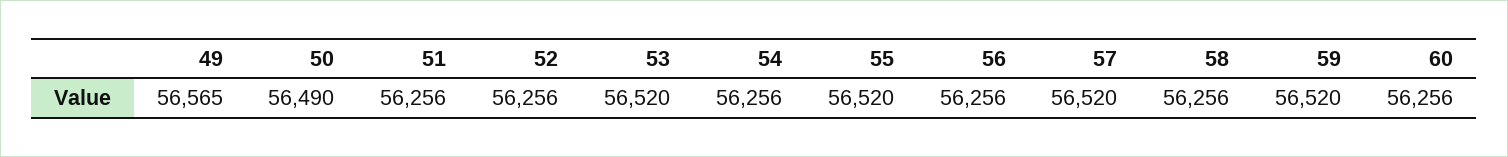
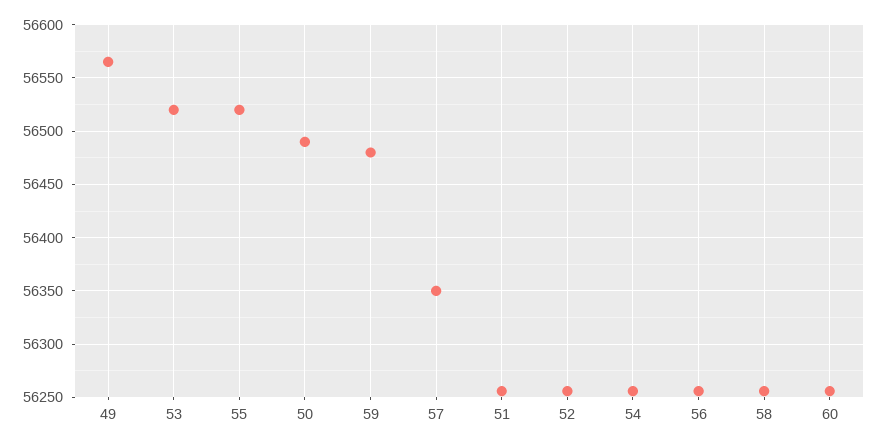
57: 56520 -> 56350
59: 56520 -> 56480

